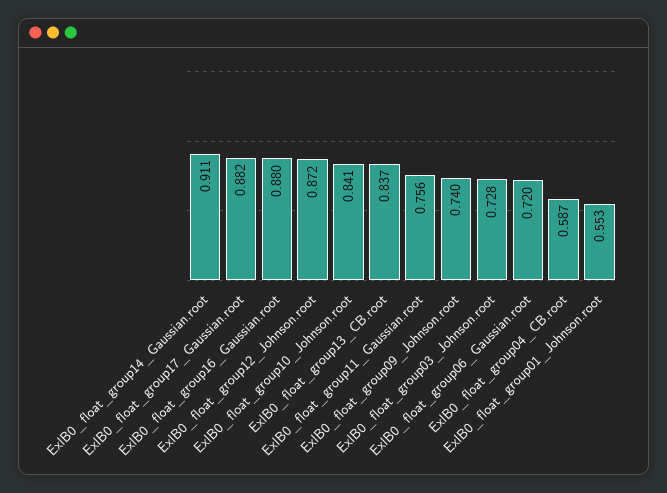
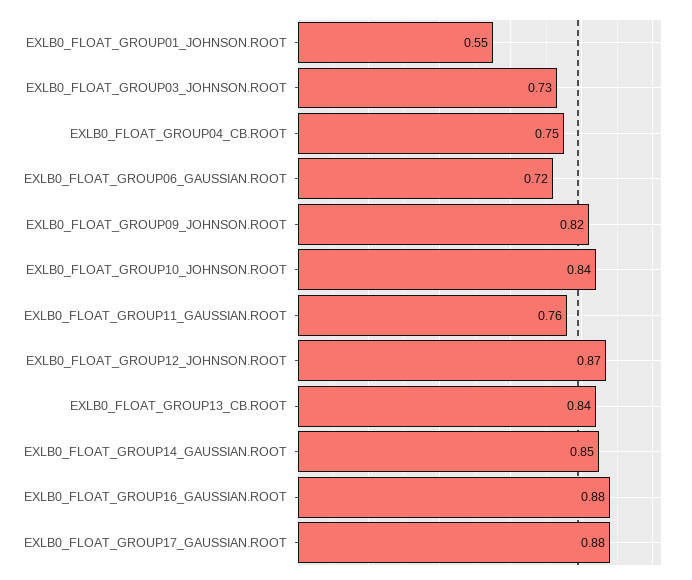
ExlB0_float_group14_Gaussian.root: 0.911 -> 0.85
ExlB0_float_group09_Johnson.root: 0.74 -> 0.82
ExlB0_float_group04_CB.root: 0.587 -> 0.75

